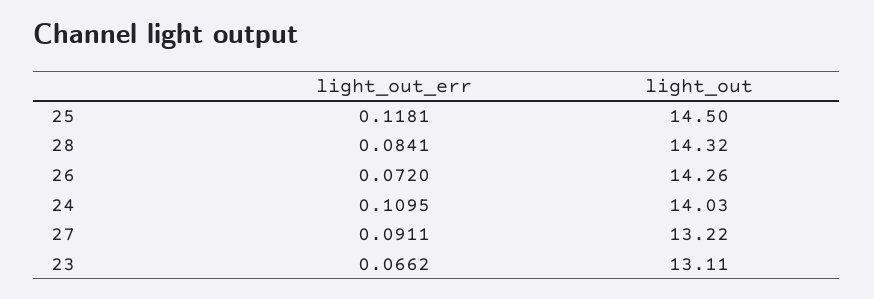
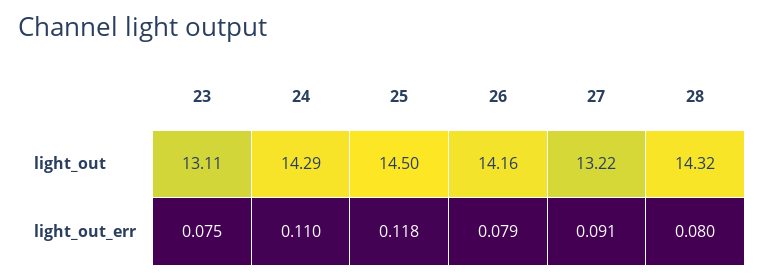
light_out_err, 28: 0.0841 -> 0.08
light_out_err, 26: 0.072 -> 0.079
light_out, 26: 14.26 -> 14.16
light_out, 24: 14.03 -> 14.29
light_out_err, 23: 0.0662 -> 0.075

